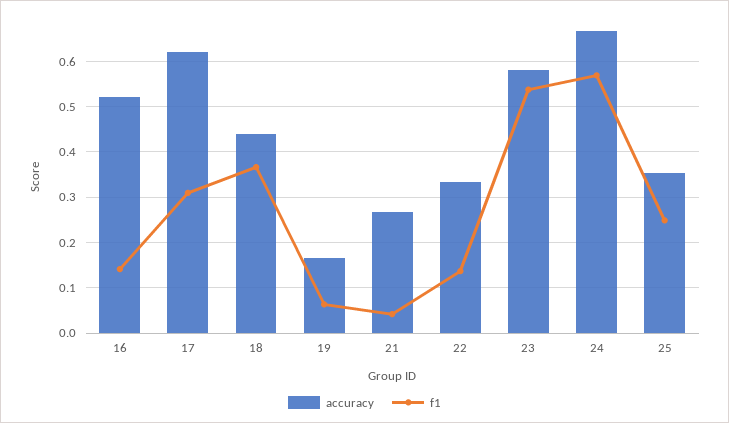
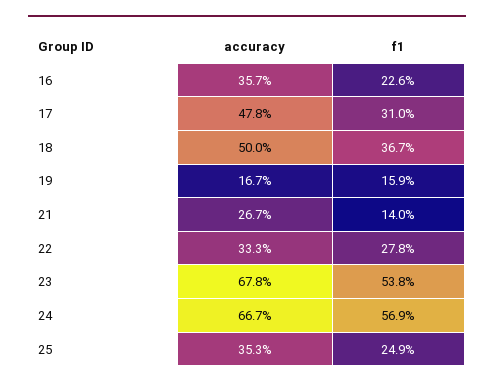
accuracy, 16: 0.52 -> 0.357
f1, 16: 0.14 -> 0.226
accuracy, 17: 0.62 -> 0.478
accuracy, 18: 0.44 -> 0.5
f1, 19: 0.06 -> 0.159
f1, 21: 0.04 -> 0.14
f1, 22: 0.14 -> 0.278
accuracy, 23: 0.58 -> 0.678

